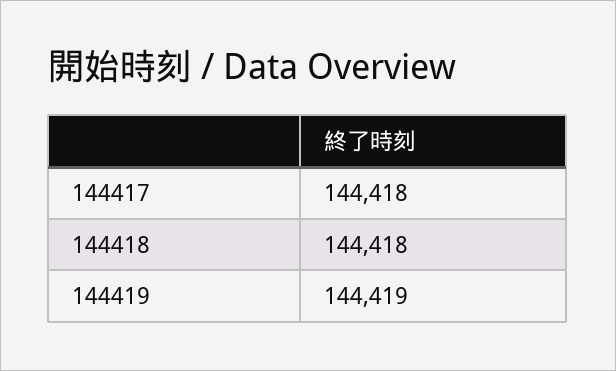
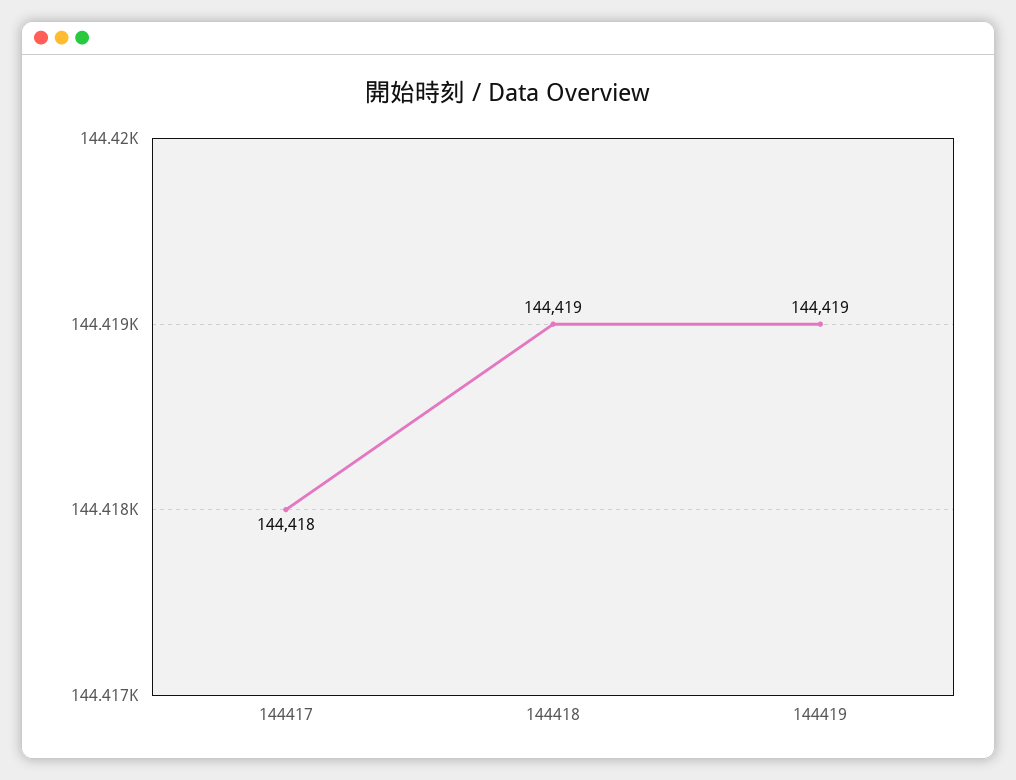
144418: 144418 -> 144419

